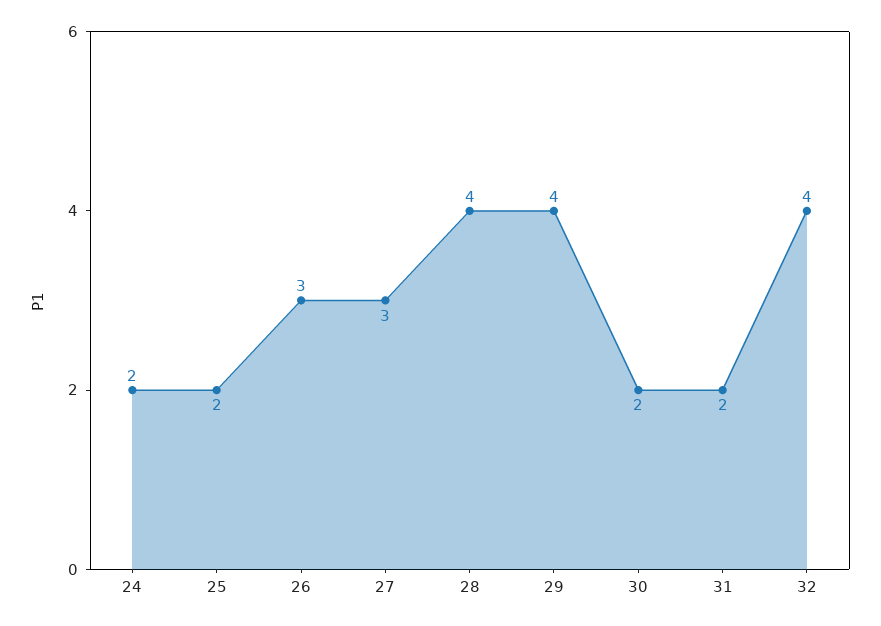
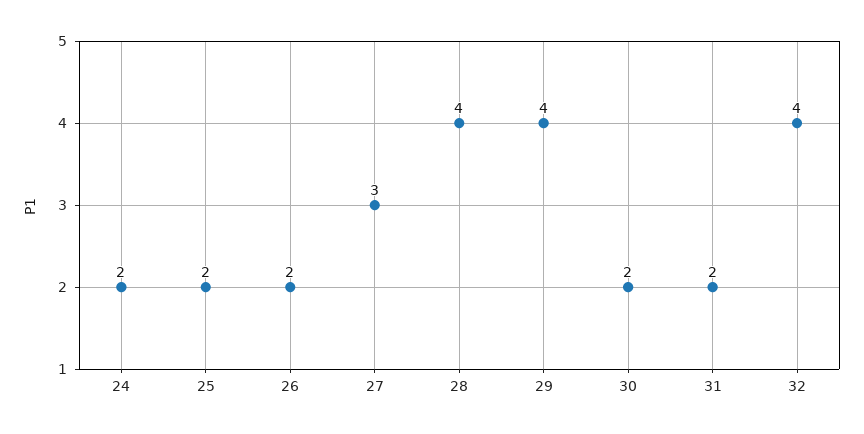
26: 3 -> 2

